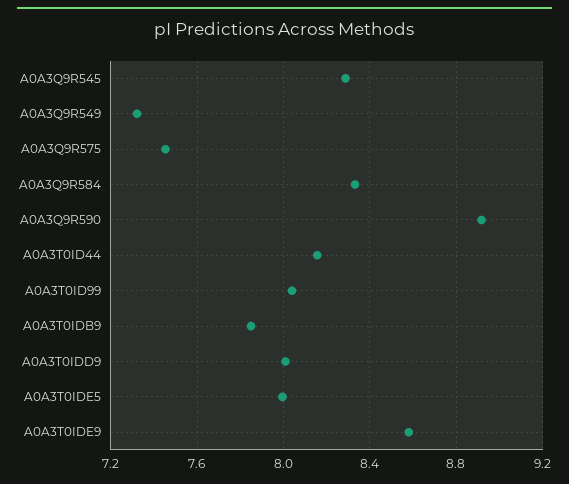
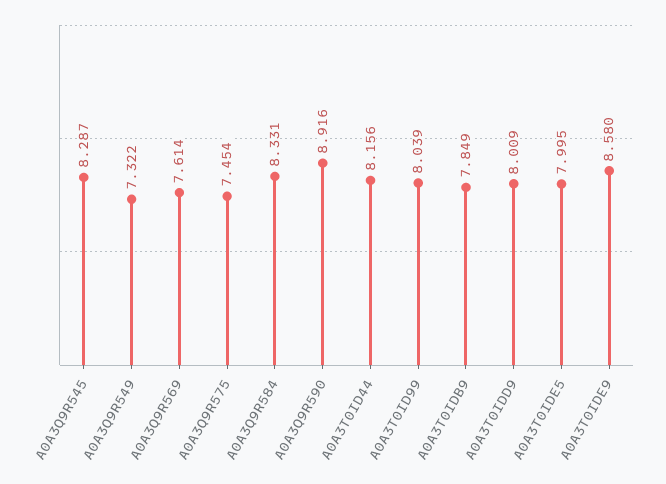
A0A3Q9R569: none -> 7.614

